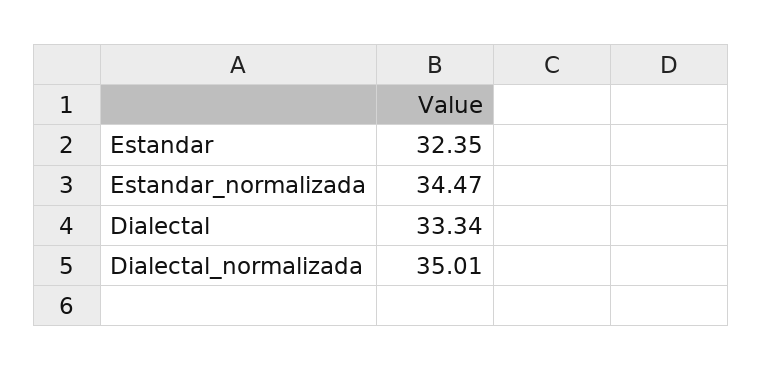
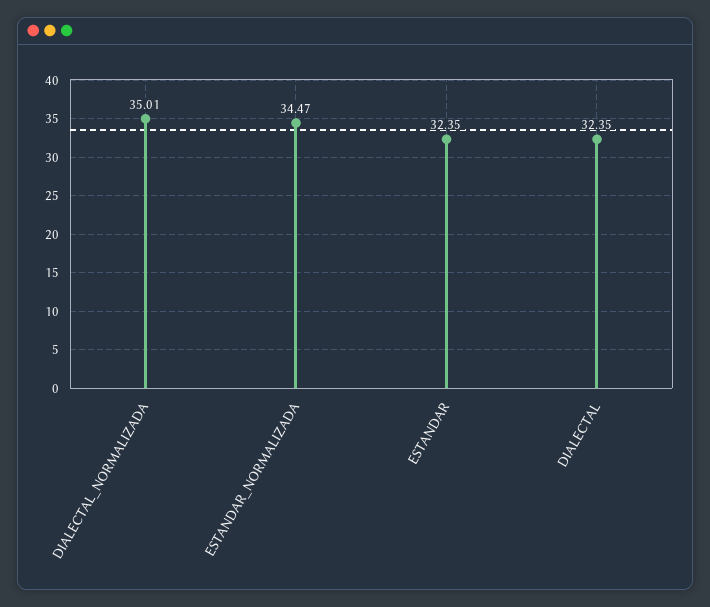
Dialectal: 33.34 -> 32.35

